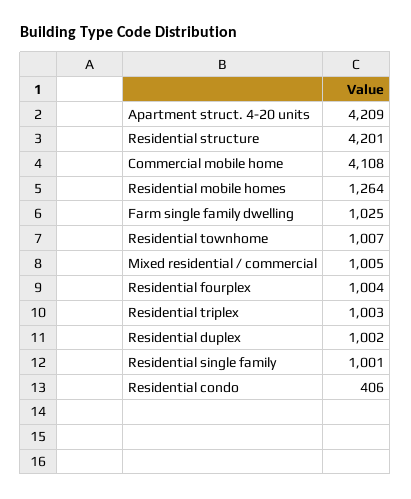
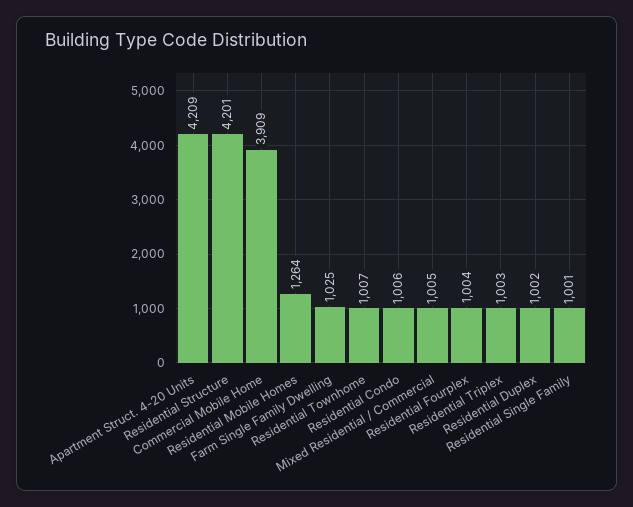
Commercial mobile home: 4108 -> 3909
Residential condo: 406 -> 1006

